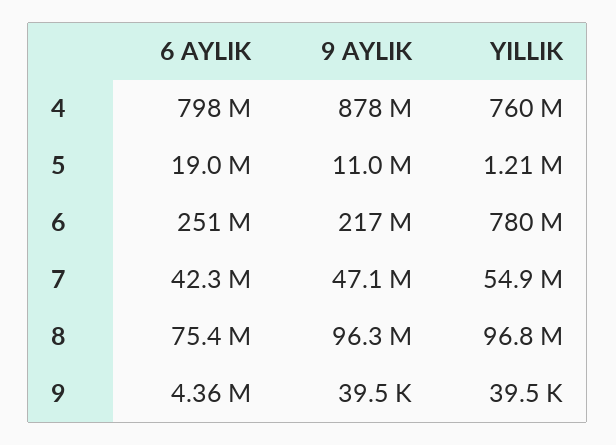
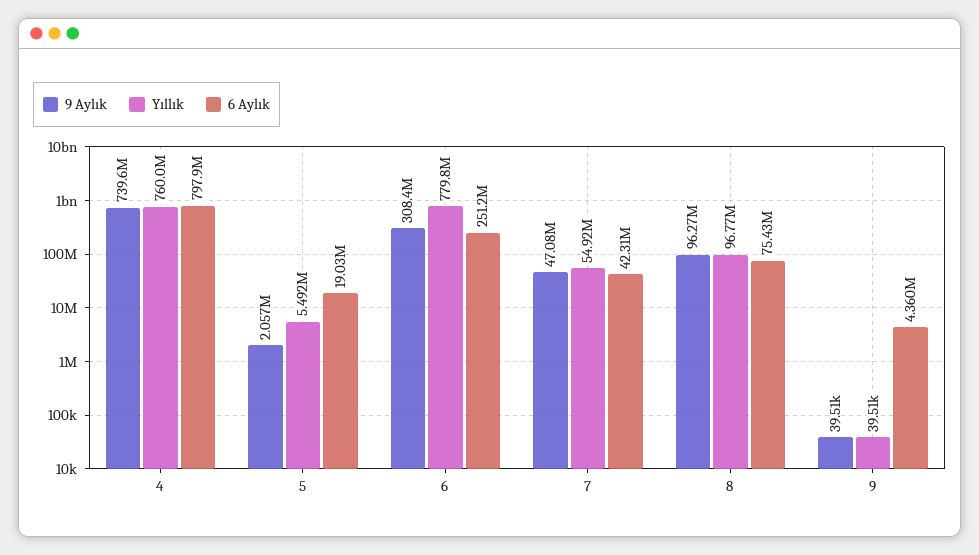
9 AYLIK, 4: 878000000 -> 739600000
9 AYLIK, 5: 11000000 -> 2057000
YILLIK, 5: 1210000 -> 5492000
9 AYLIK, 6: 217000000 -> 308400000

